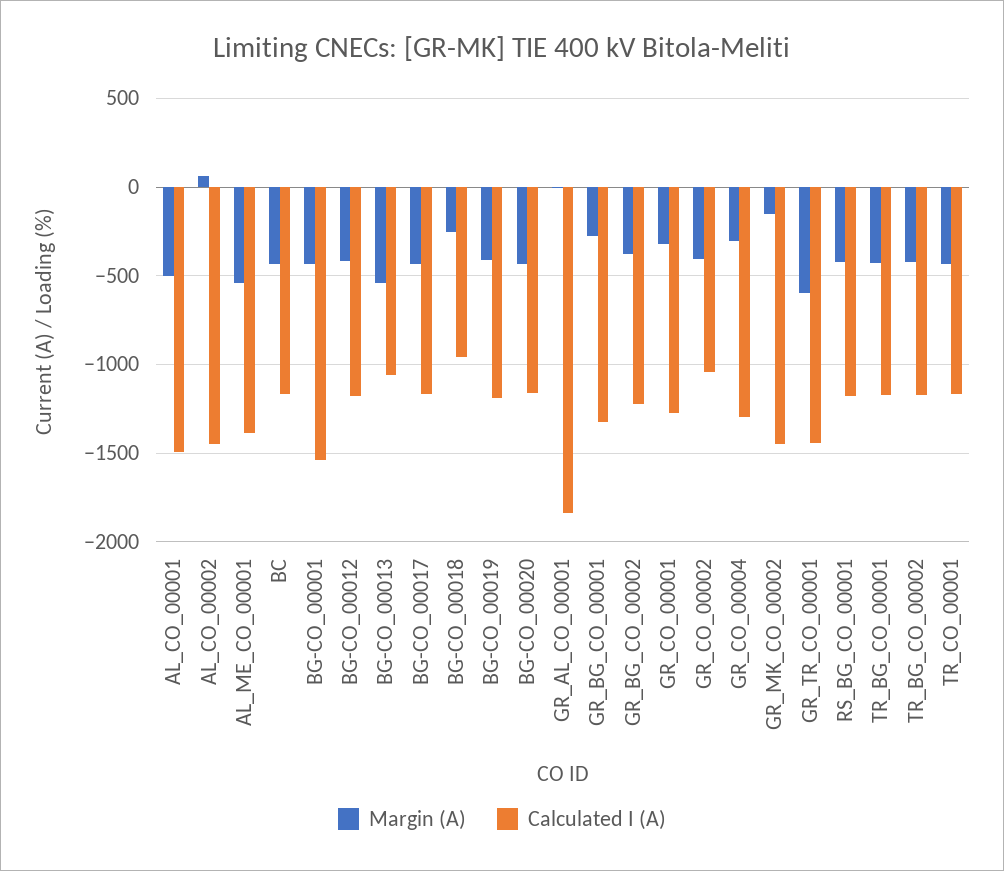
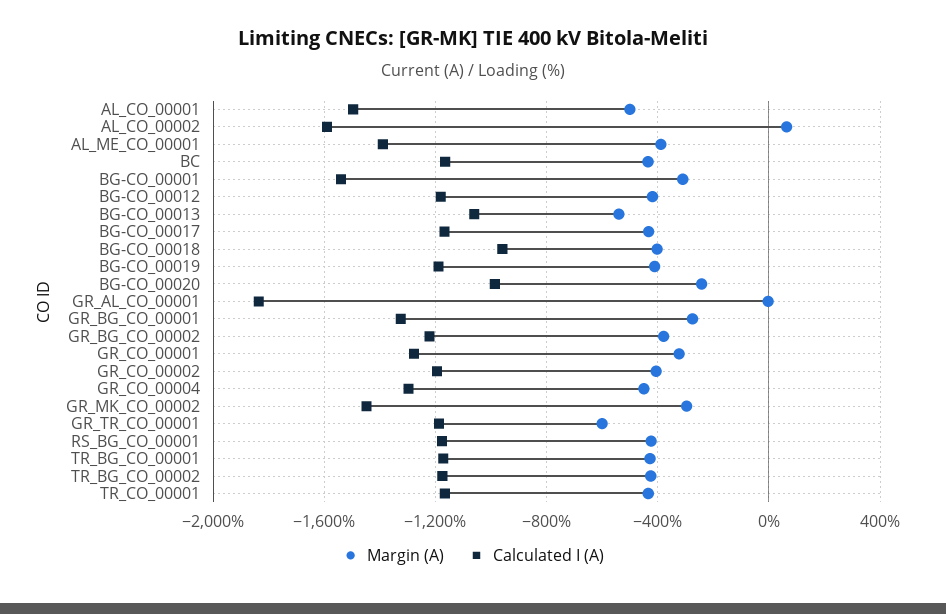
Calculated I (A), AL_CO_00002: -1450 -> -1600
Margin (A), AL_ME_CO_00001: -550 -> -400
Margin (A), BG-CO_00001: -450 -> -300
Margin (A), BG-CO_00018: -250 -> -400
Margin (A), BG-CO_00020: -450 -> -250
Calculated I (A), BG-CO_00020: -1150 -> -1000
Calculated I (A), GR_CO_00002: -1050 -> -1200
Margin (A), GR_CO_00004: -300 -> -450
Margin (A), GR_MK_CO_00002: -150 -> -300
Calculated I (A), GR_TR_CO_00001: -1450 -> -1200

